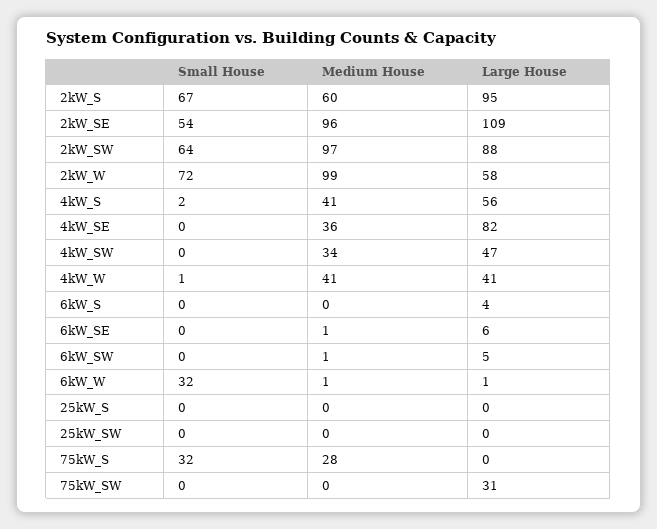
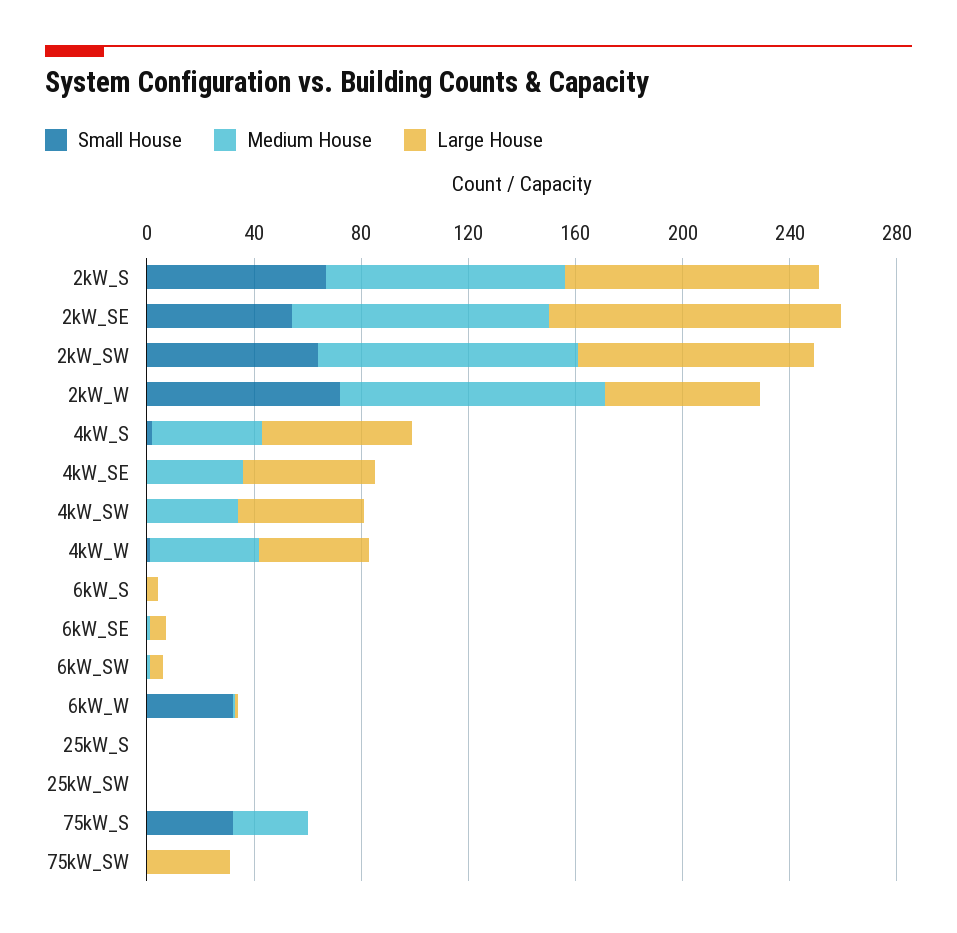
Medium House, 2kW_S: 60 -> 90
Large House, 4kW_SE: 82 -> 50

